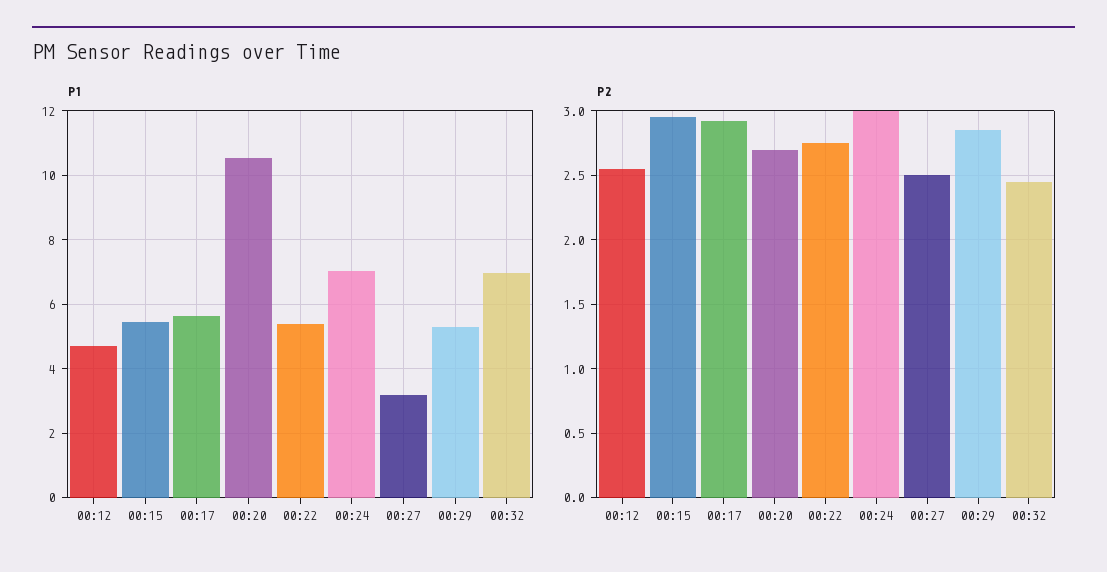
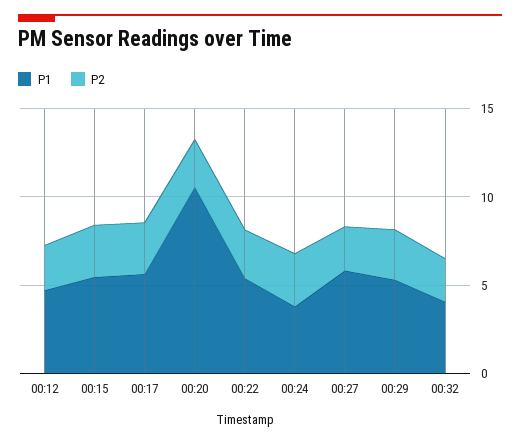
P1, 00:24: 7 -> 4
P1, 00:27: 3.2 -> 6
P1, 00:32: 7 -> 4

